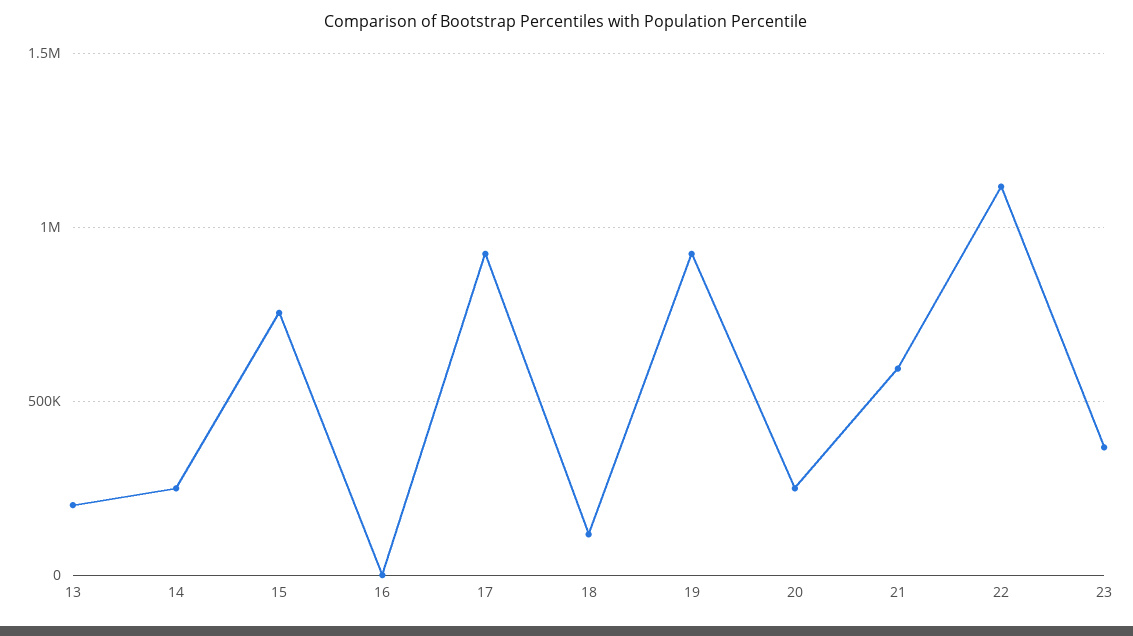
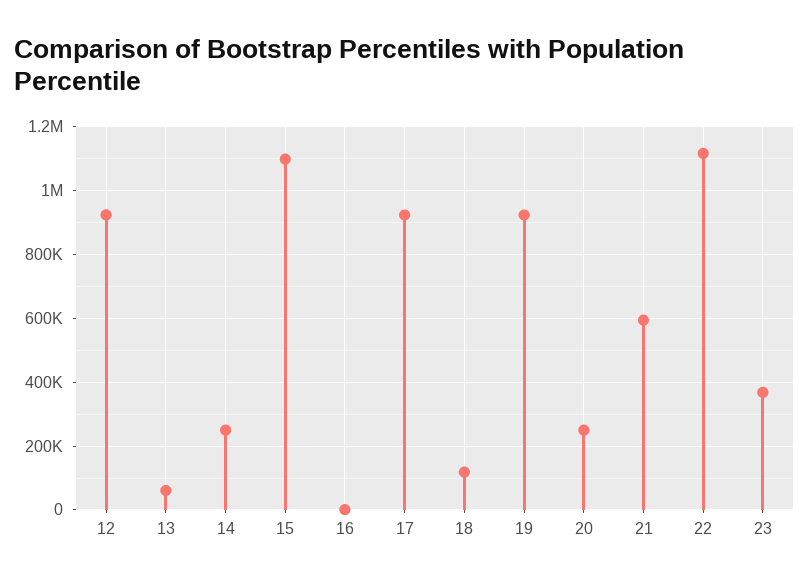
13: 200000 -> 60000
15: 750000 -> 1100000
12: none -> 920000

